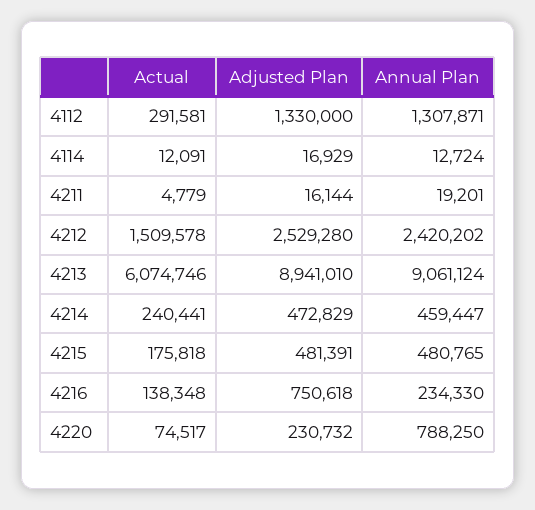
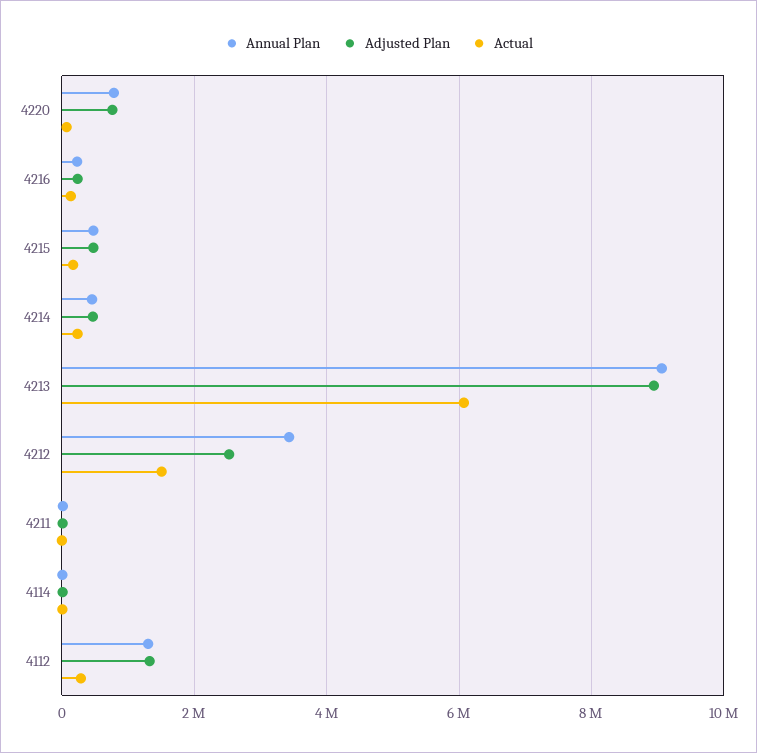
Annual Plan, 4212: 2420202 -> 3400000
Adjusted Plan, 4216: 750618 -> 200000
Adjusted Plan, 4220: 230732 -> 800000

